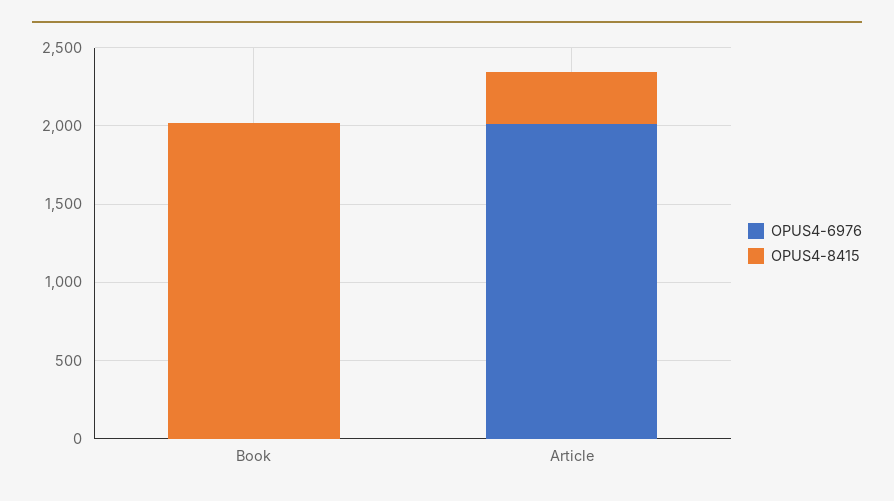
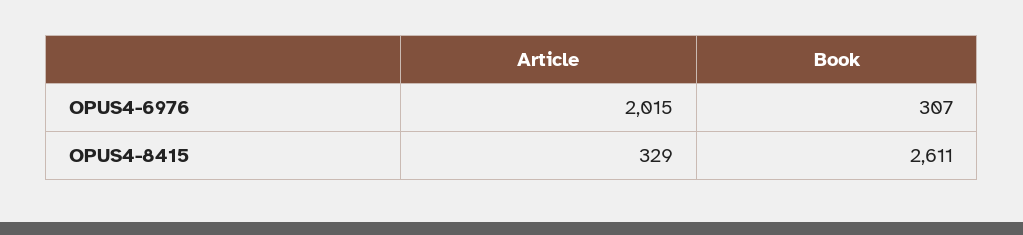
OPUS4-6976, Book: 0 -> 307
OPUS4-8415, Book: 2000 -> 2611

